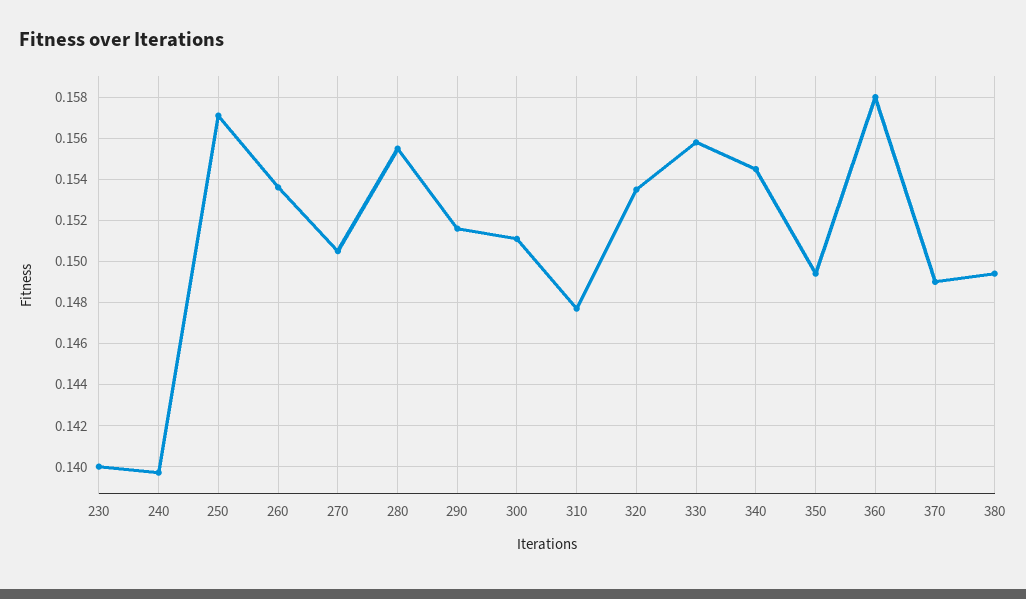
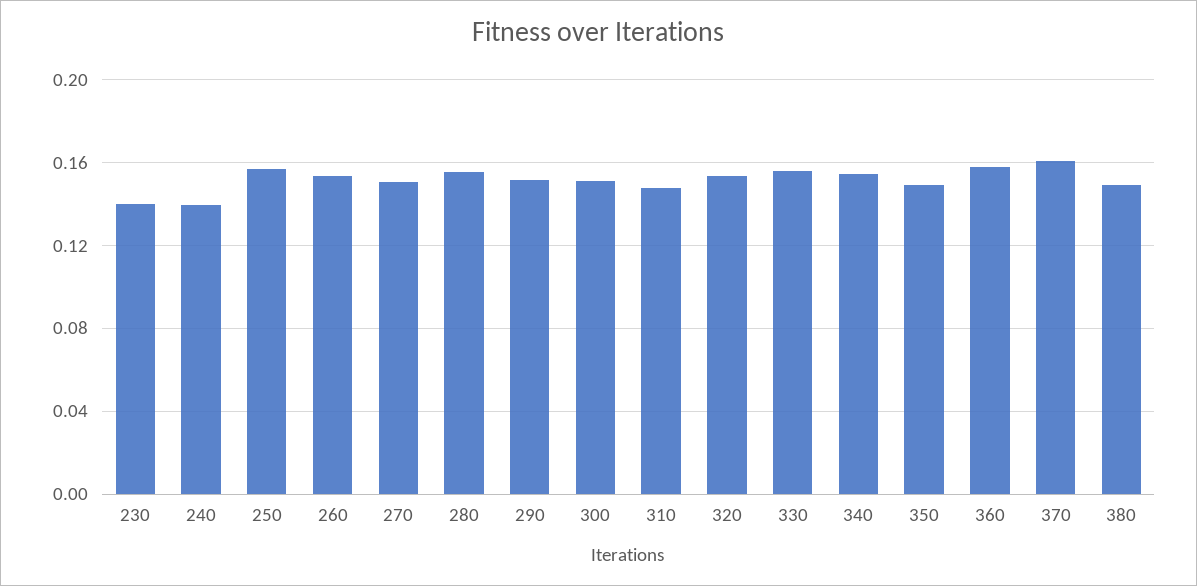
370: 0.149 -> 0.16

